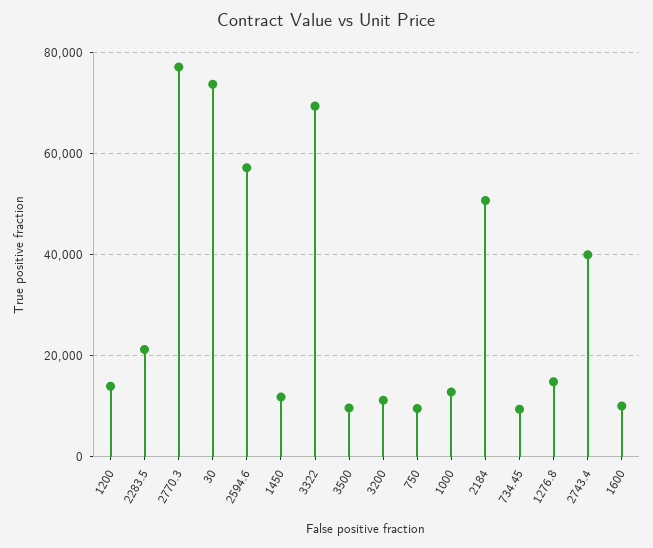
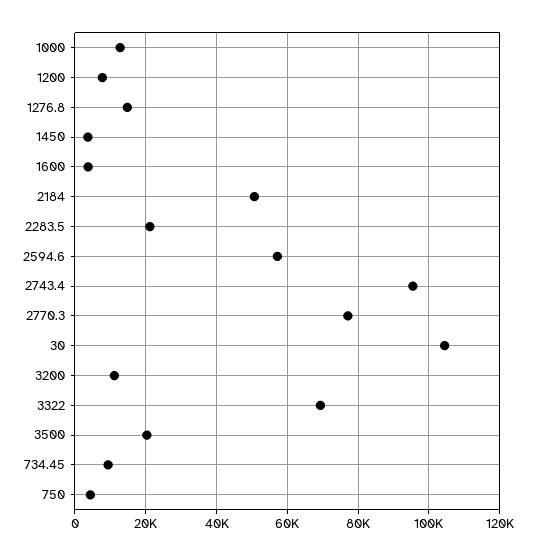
1200: 14000 -> 8000
30: 74000 -> 104000
1450: 12000 -> 4000
3500: 10000 -> 20000
750: 10000 -> 4000
2743.4: 40000 -> 96000
1600: 10000 -> 4000

